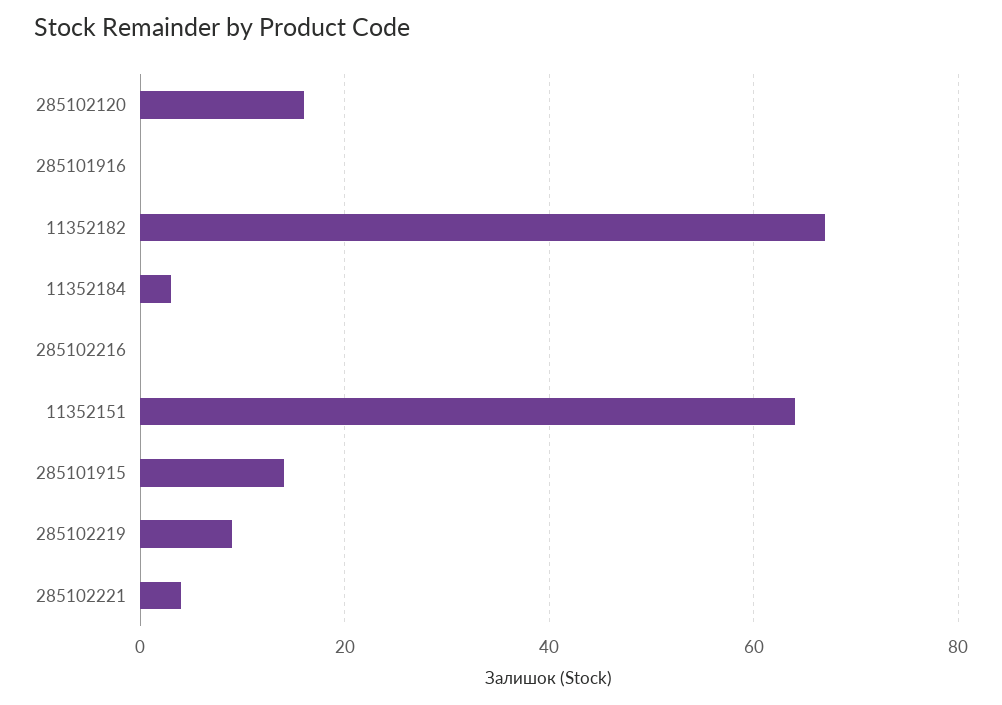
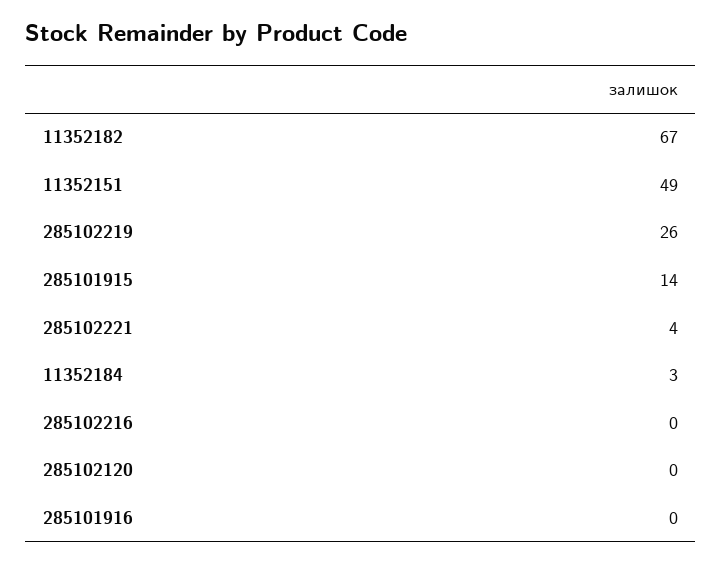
285102120: 15 -> 0
11352151: 65 -> 49
285102219: 10 -> 26

